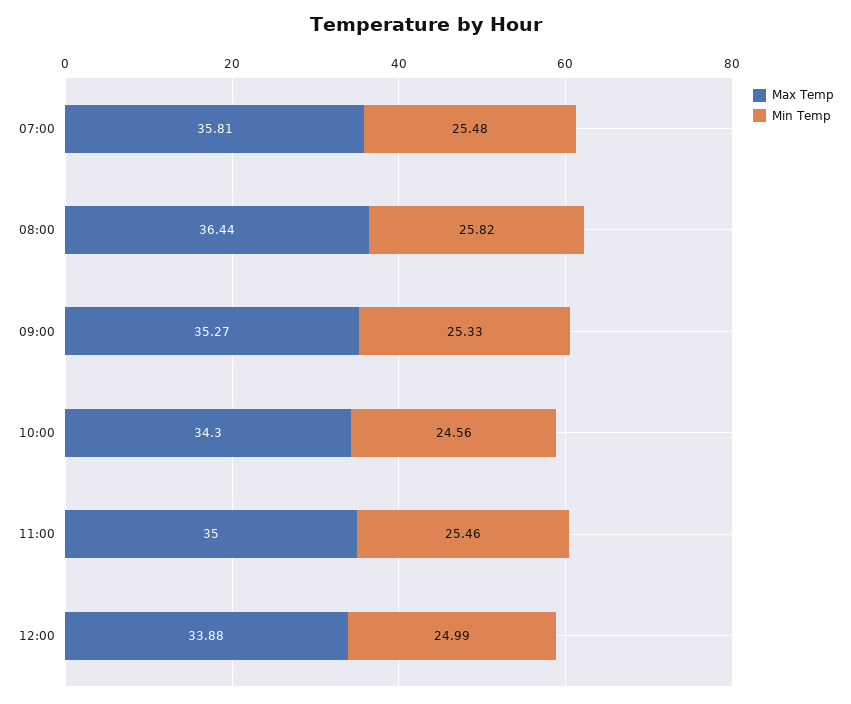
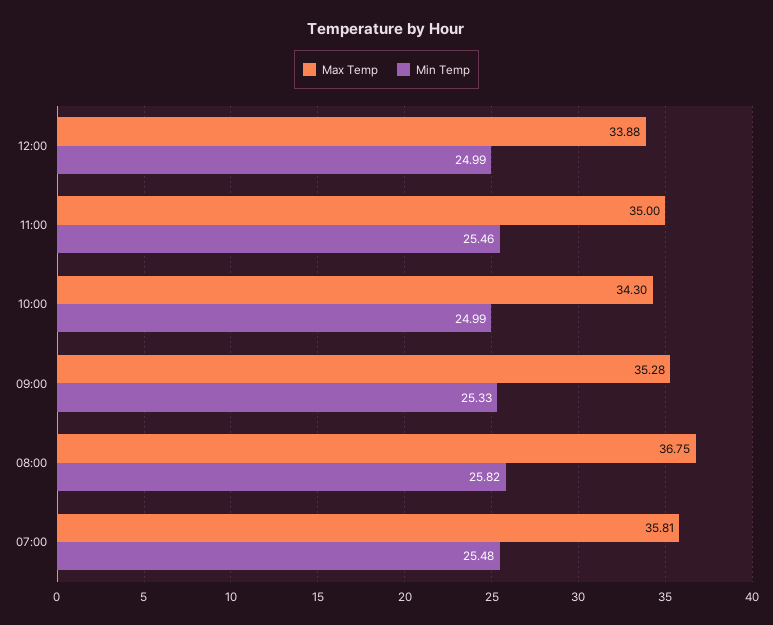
Max Temp, 08:00: 36.44 -> 36.75
Max Temp, 09:00: 35.27 -> 35.28
Min Temp, 10:00: 24.56 -> 24.99

